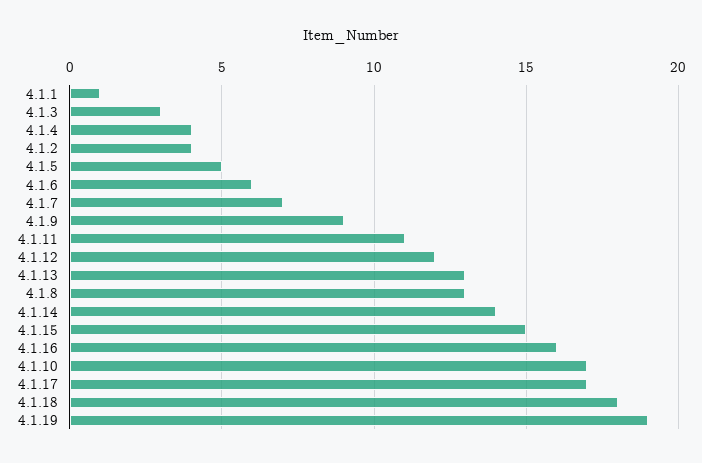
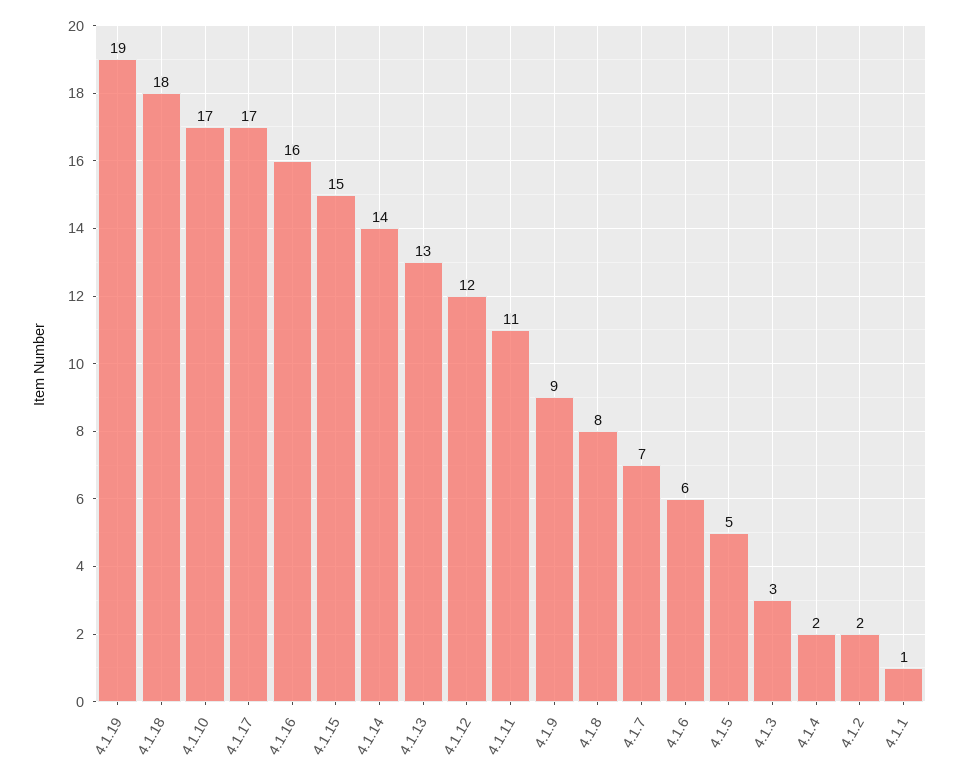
4.1.4: 4 -> 2
4.1.2: 4 -> 2
4.1.8: 13 -> 8

